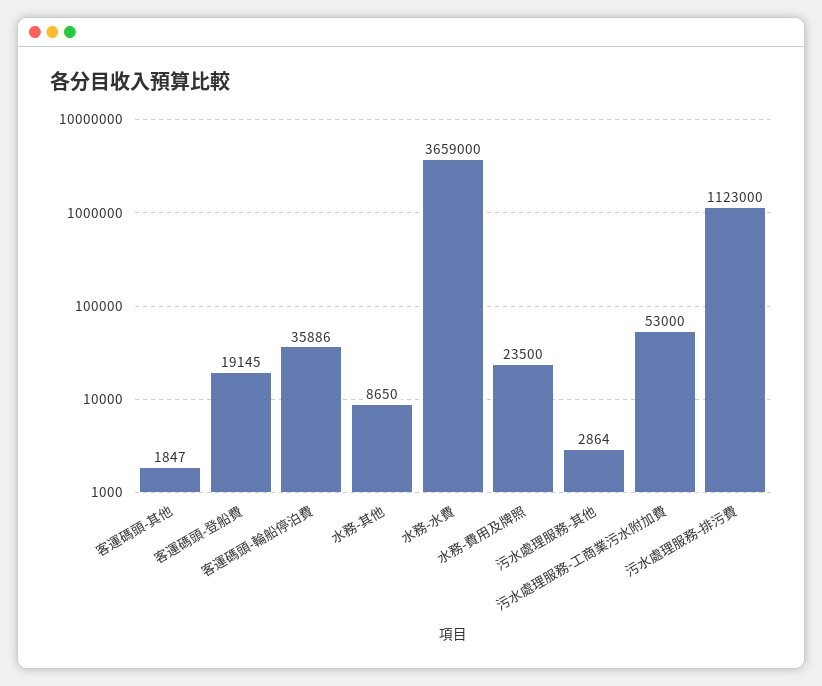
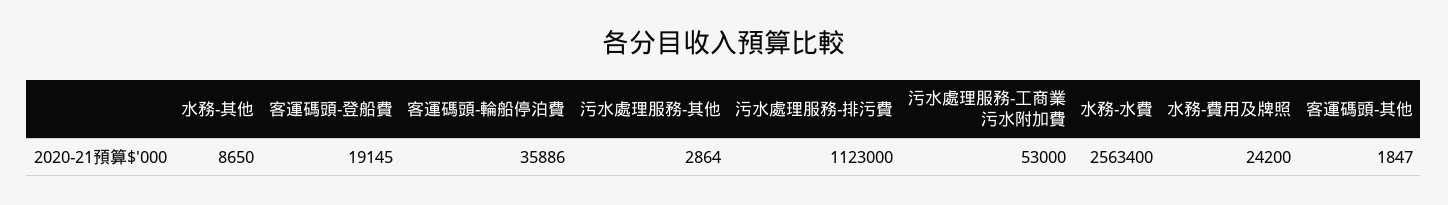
水務-水費: 3659000 -> 2563400
水務-費用及牌照: 23500 -> 24200

